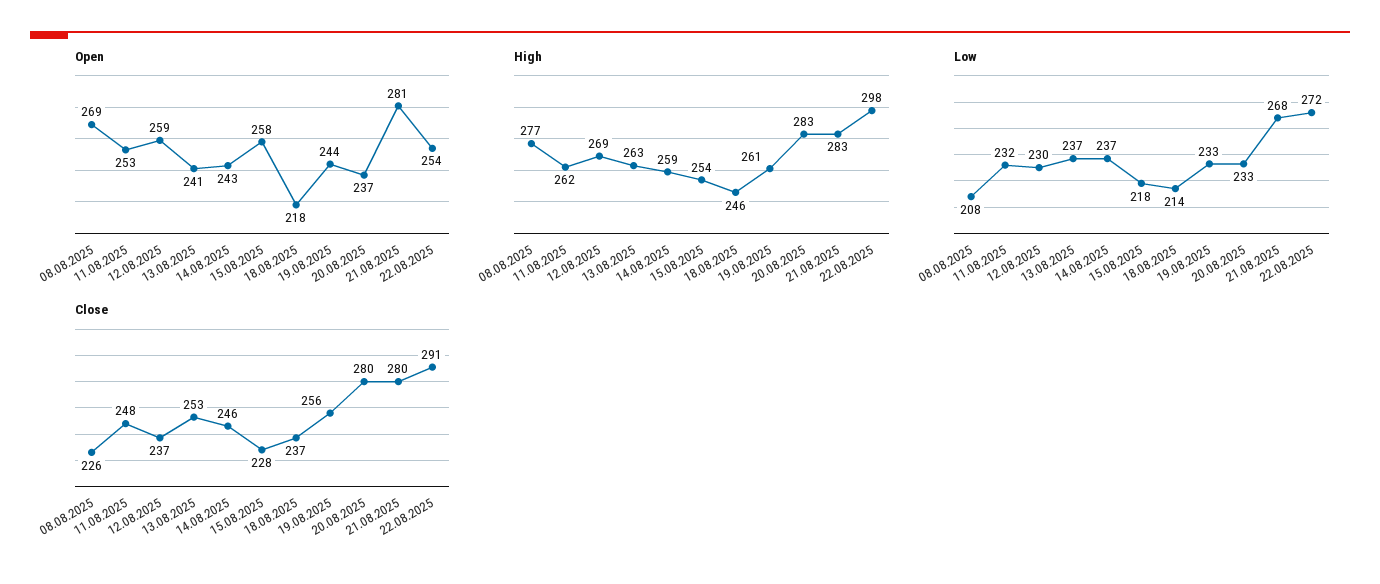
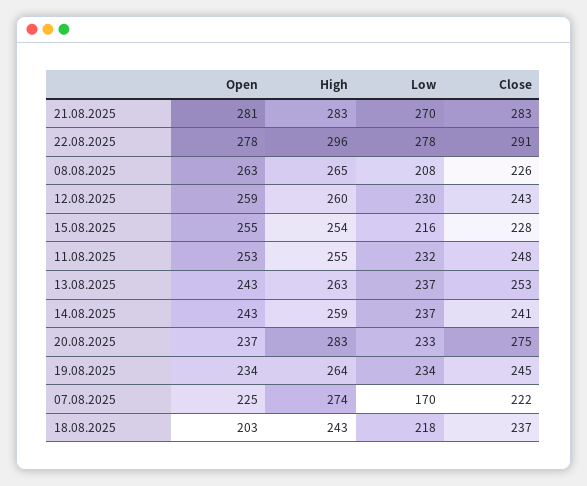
Open, 08.08.2025: 269 -> 263
Open, 13.08.2025: 241 -> 243
Open, 15.08.2025: 258 -> 255
Open, 18.08.2025: 218 -> 203
Open, 19.08.2025: 244 -> 234
Open, 22.08.2025: 254 -> 278
High, 08.08.2025: 277 -> 265
High, 11.08.2025: 262 -> 255
High, 12.08.2025: 269 -> 260
High, 18.08.2025: 246 -> 243
High, 19.08.2025: 261 -> 264
High, 22.08.2025: 298 -> 296
Low, 15.08.2025: 218 -> 216
Low, 18.08.2025: 214 -> 218
Low, 19.08.2025: 233 -> 234
Low, 21.08.2025: 268 -> 270
Low, 22.08.2025: 272 -> 278
Close, 12.08.2025: 237 -> 243
Close, 14.08.2025: 246 -> 241
Close, 19.08.2025: 256 -> 245
Close, 20.08.2025: 280 -> 275
Close, 21.08.2025: 280 -> 283
Open, 07.08.2025: none -> 225
High, 07.08.2025: none -> 274
Low, 07.08.2025: none -> 170
Close, 07.08.2025: none -> 222

